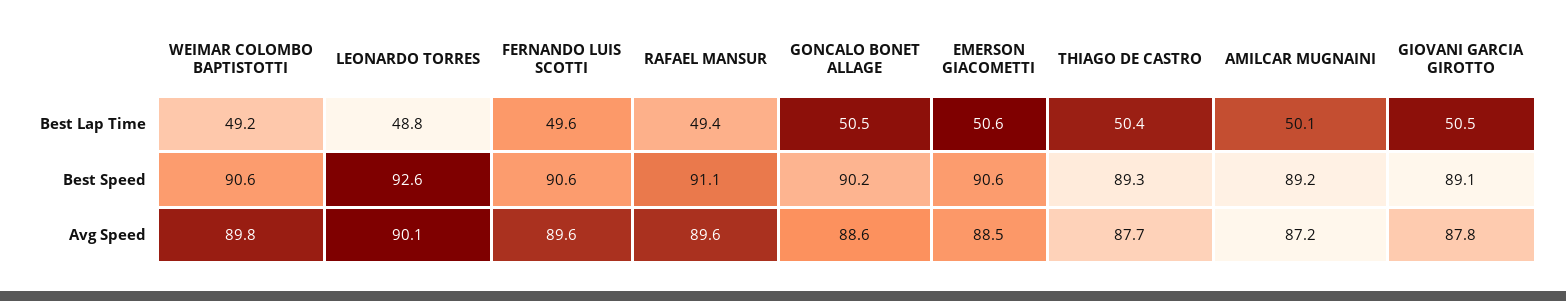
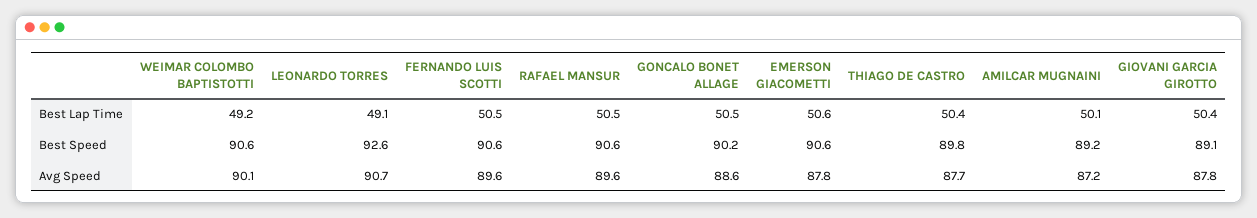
LEONARDO TORRES, Best Lap Time: 48.8 -> 49.1
FERNANDO LUIS SCOTTI, Best Lap Time: 49.6 -> 50.5
RAFAEL MANSUR, Best Lap Time: 49.4 -> 50.5
GIOVANI GARCIA GIROTTO, Best Lap Time: 50.5 -> 50.4
RAFAEL MANSUR, Best Speed: 91.1 -> 90.6
THIAGO DE CASTRO, Best Speed: 89.3 -> 89.8
WEIMAR COLOMBO BAPTISTOTTI, Avg Speed: 89.8 -> 90.1
LEONARDO TORRES, Avg Speed: 90.1 -> 90.7
EMERSON GIACOMETTI, Avg Speed: 88.5 -> 87.8

